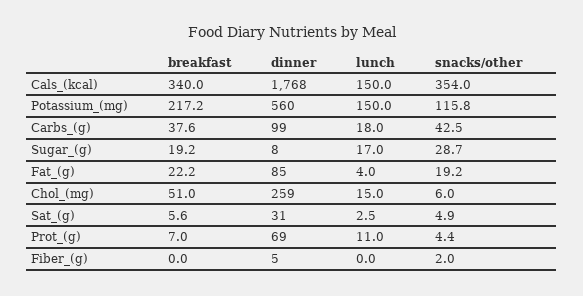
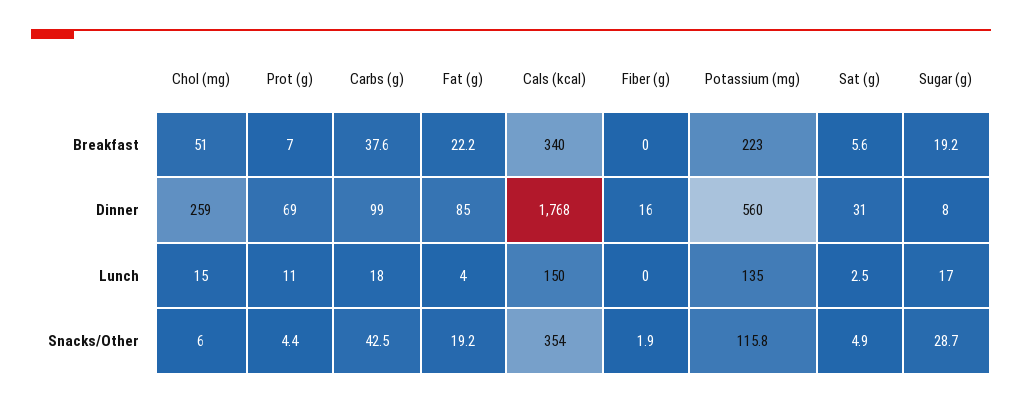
breakfast, Potassium_(mg): 217.2 -> 223
lunch, Potassium_(mg): 150 -> 135
dinner, Fiber_(g): 5 -> 16
snacks/other, Fiber_(g): 2 -> 1.9

